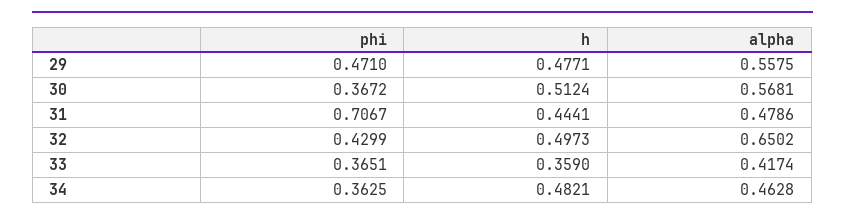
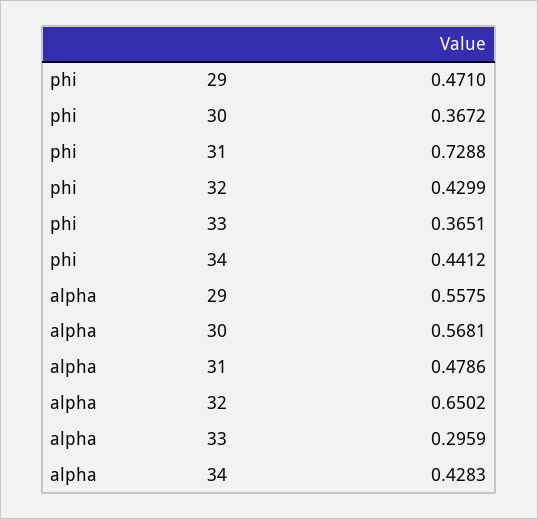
h, 29: 0.4771 -> none
h, 30: 0.5124 -> none
phi, 31: 0.7067 -> 0.7288
h, 31: 0.4441 -> none
h, 32: 0.4973 -> none
h, 33: 0.359 -> none
alpha, 33: 0.4174 -> 0.2959
phi, 34: 0.3625 -> 0.4412
h, 34: 0.4821 -> none
alpha, 34: 0.4628 -> 0.4283

